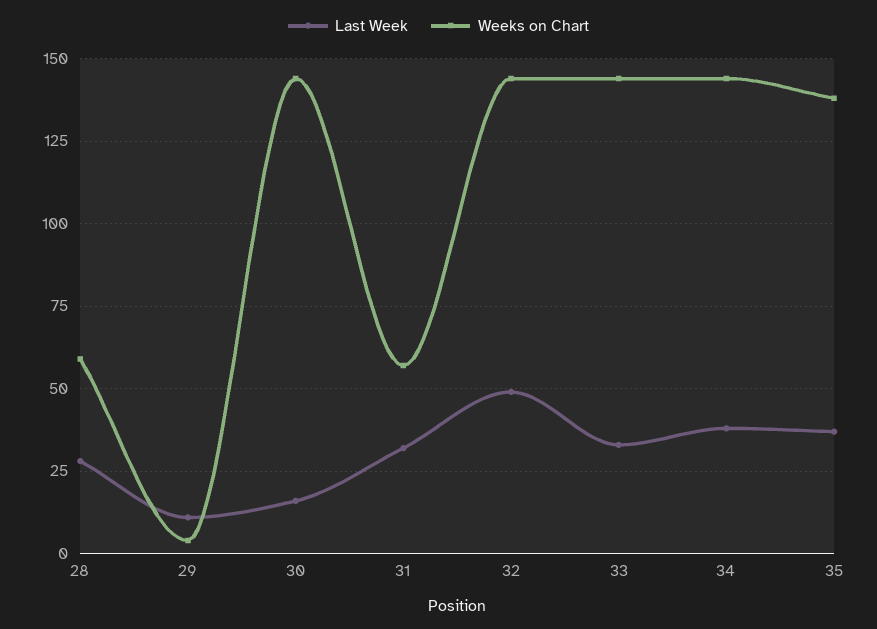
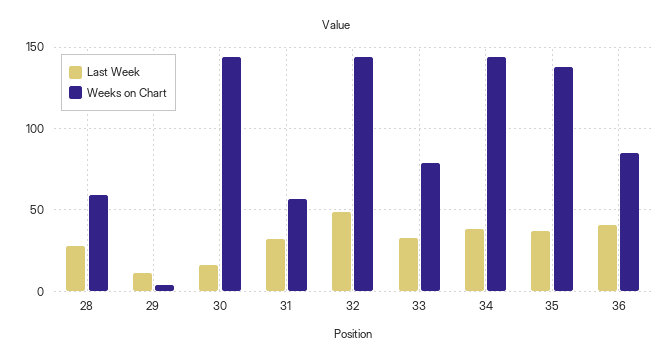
Weeks on Chart, 33: 145 -> 80
Last Week, 36: none -> 40
Weeks on Chart, 36: none -> 85

